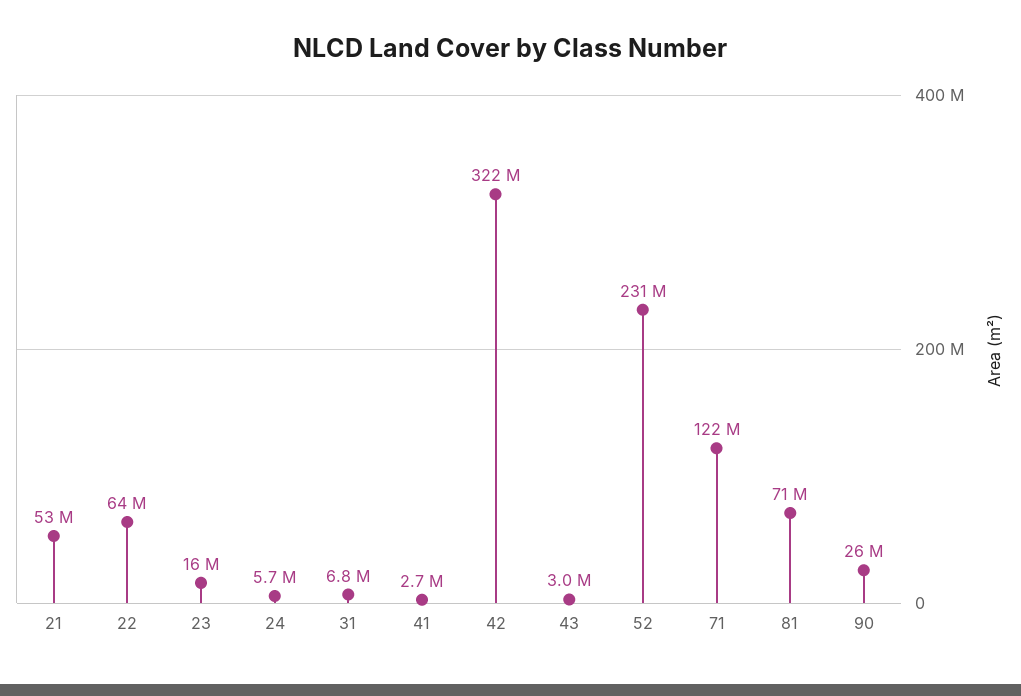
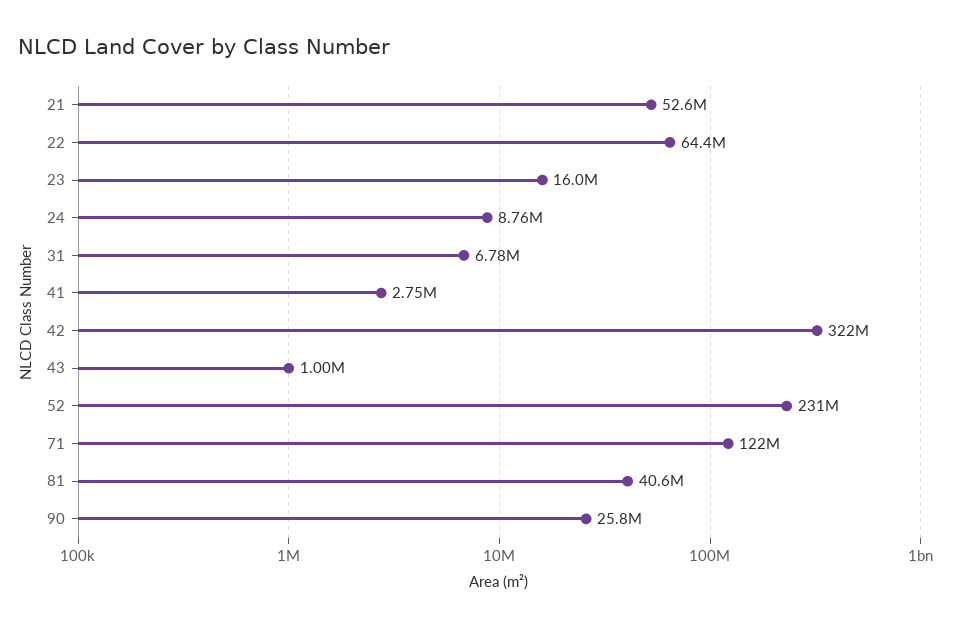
24: 5700000 -> 8760000
43: 3000000 -> 1000000
81: 71000000 -> 40600000

